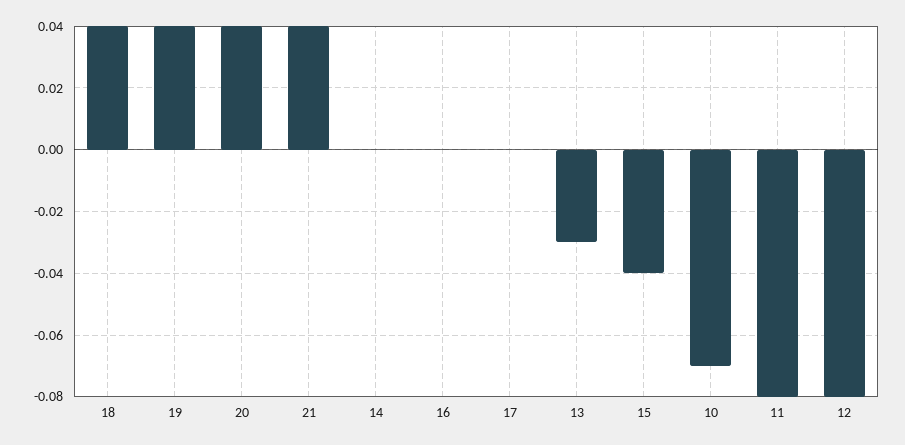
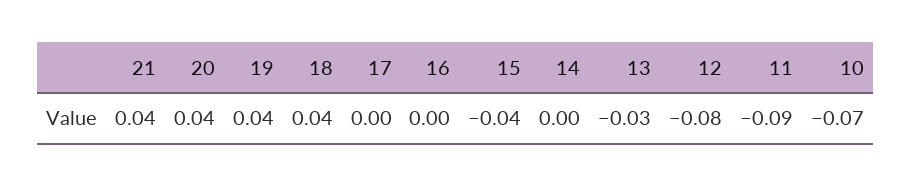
11: -0.08 -> -0.09

